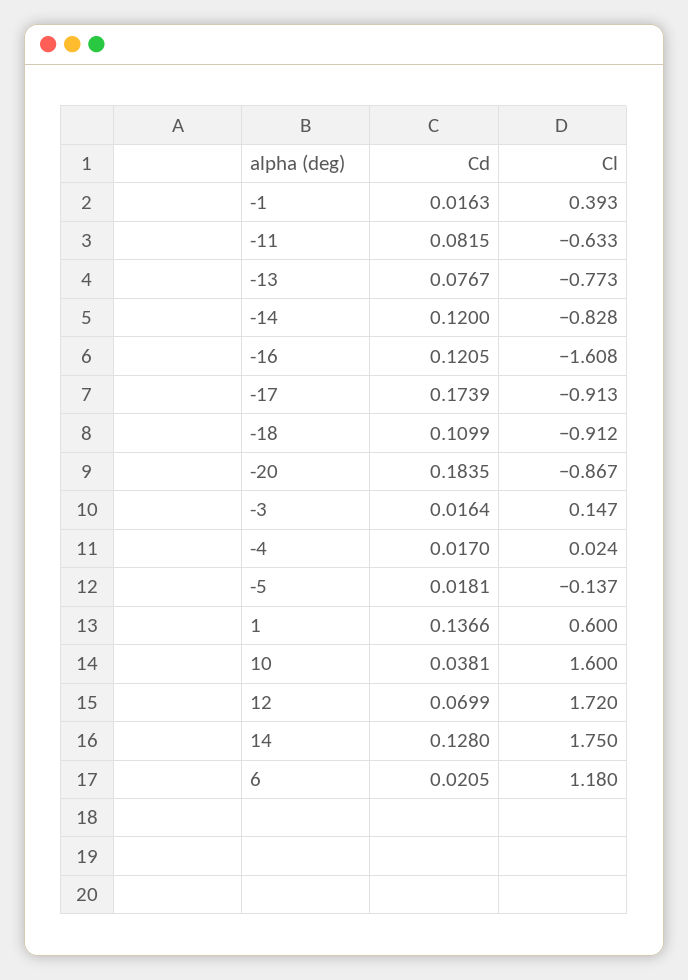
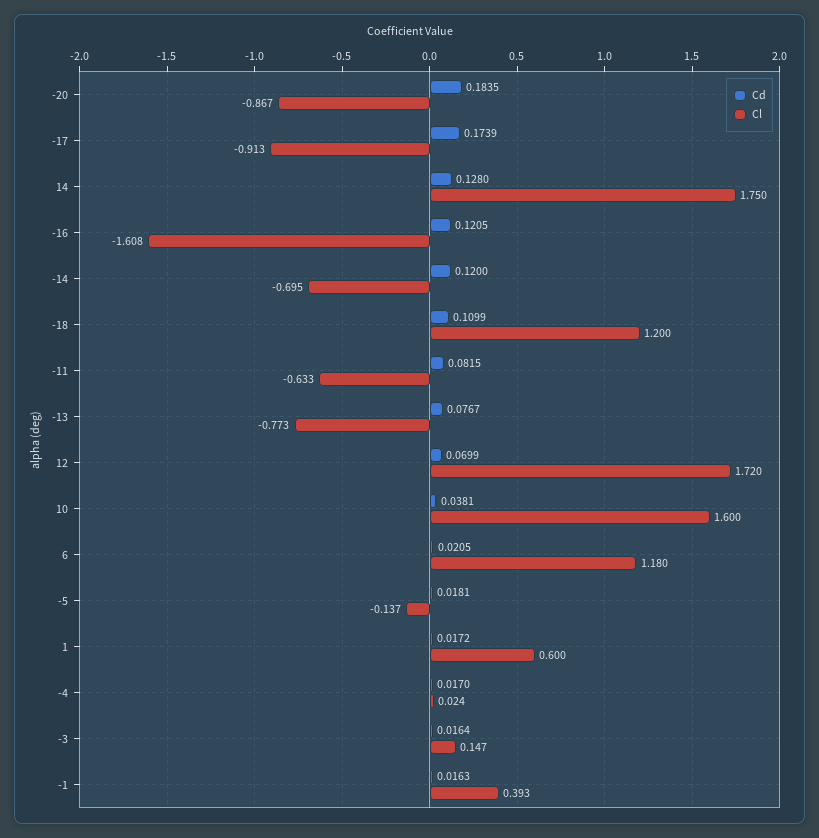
Cl, -14: -0.828 -> -0.695
Cl, -18: -0.912 -> 1.2
Cd, 1: 0.1366 -> 0.0172

